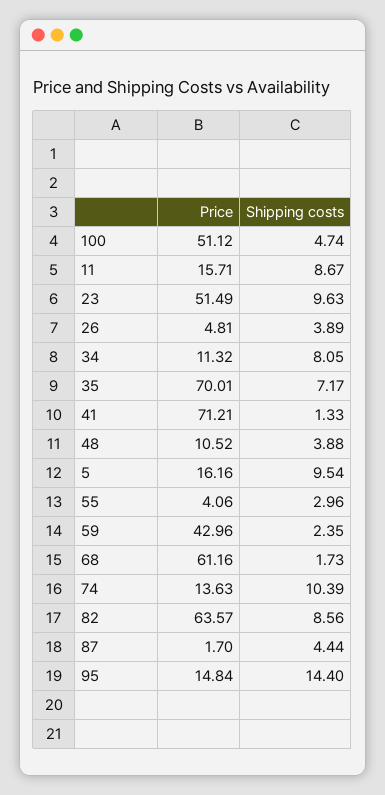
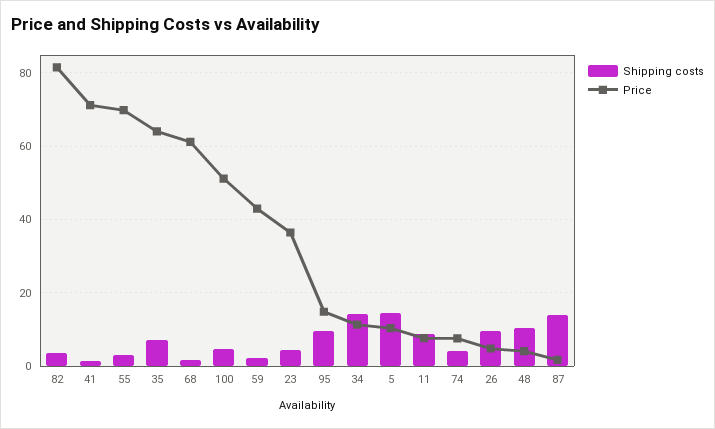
Price, 11: 15.71 -> 8
Price, 23: 51.49 -> 36
Shipping costs, 23: 9.63 -> 4
Shipping costs, 26: 3.89 -> 10
Shipping costs, 34: 8.05 -> 14
Price, 35: 70.01 -> 64
Price, 48: 10.52 -> 4
Shipping costs, 48: 3.88 -> 10
Price, 5: 16.16 -> 10
Shipping costs, 5: 9.54 -> 14
Price, 55: 4.06 -> 70
Price, 74: 13.63 -> 8
Shipping costs, 74: 10.39 -> 4
Price, 82: 63.57 -> 82
Shipping costs, 82: 8.56 -> 4
Shipping costs, 87: 4.44 -> 14
Shipping costs, 95: 14.4 -> 10

